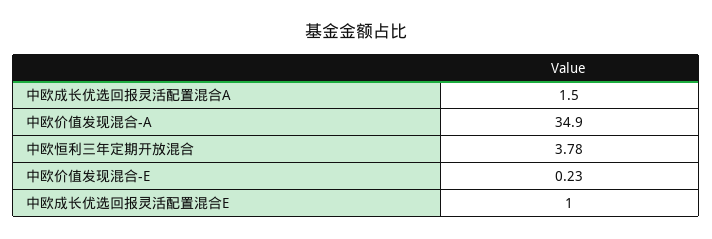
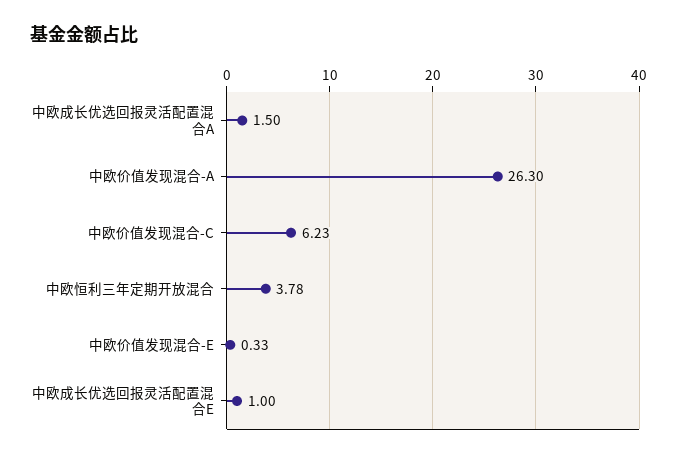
中欧价值发现混合-A: 34.9 -> 26.3
中欧价值发现混合-E: 0.23 -> 0.33
中欧价值发现混合-C: none -> 6.23

